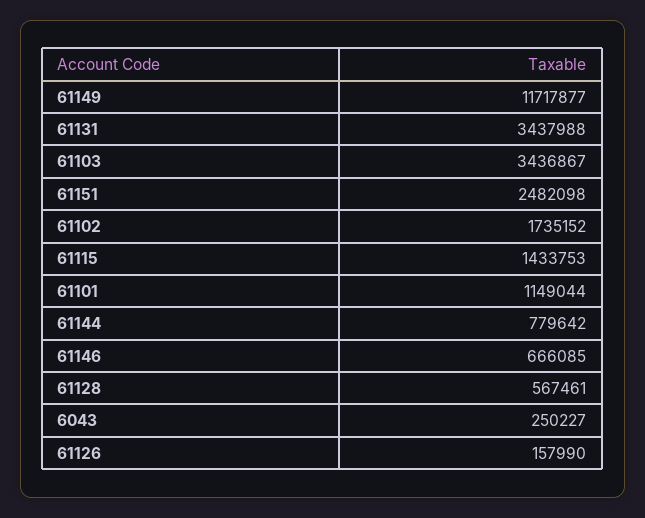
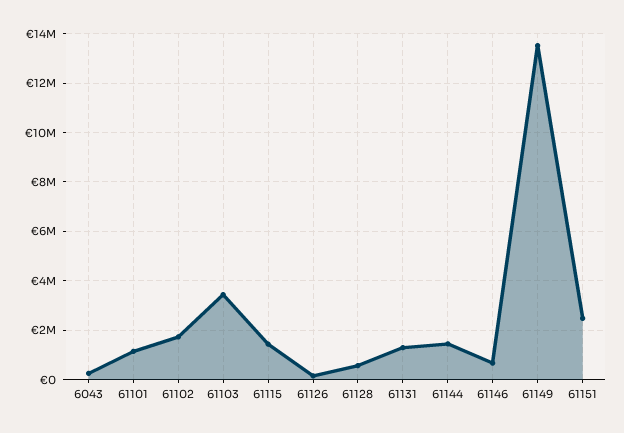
61149: 11717877 -> 13500000
61131: 3437988 -> 1250000
61144: 779642 -> 1500000

